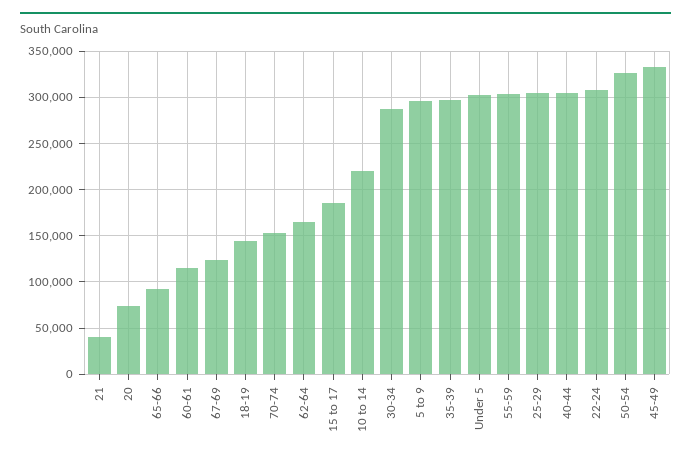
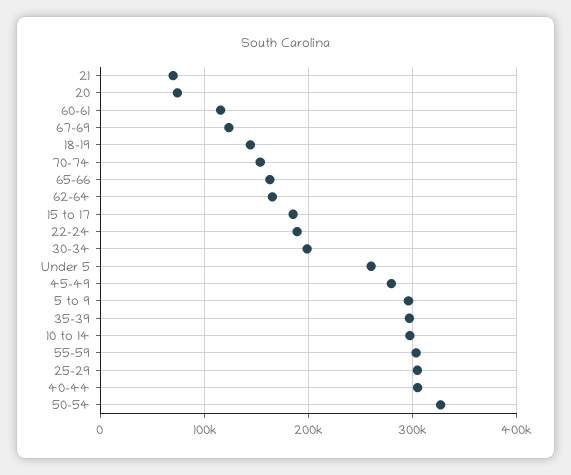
21: 40000 -> 70000
65-66: 90000 -> 160000
10 to 14: 220000 -> 300000
30-34: 290000 -> 200000
Under 5: 300000 -> 260000
22-24: 310000 -> 190000
45-49: 330000 -> 280000

